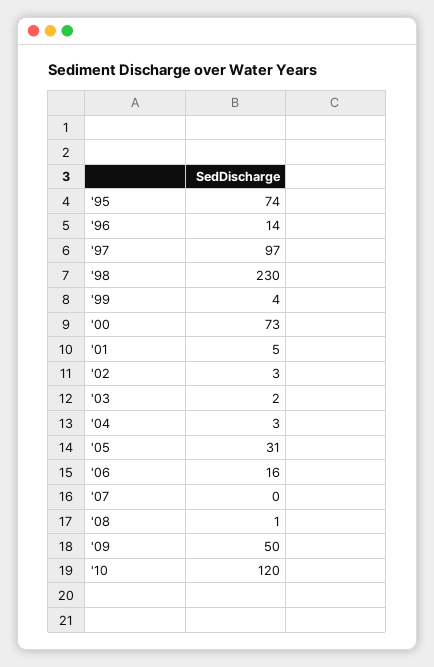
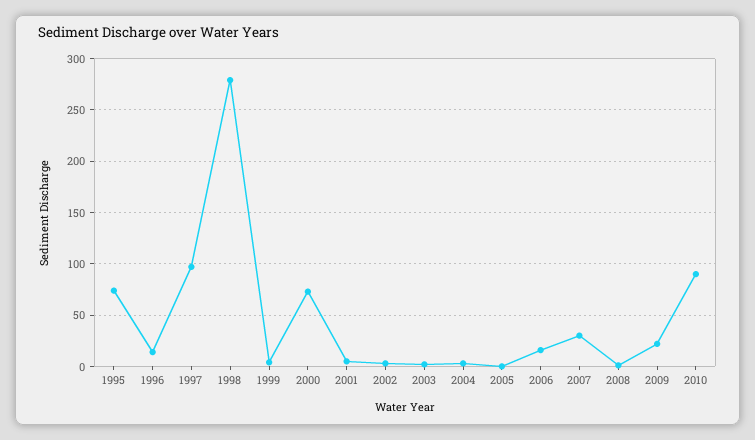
'98: 230 -> 280
'05: 31 -> 0
'07: 0 -> 30
'09: 50 -> 20
'10: 120 -> 90

